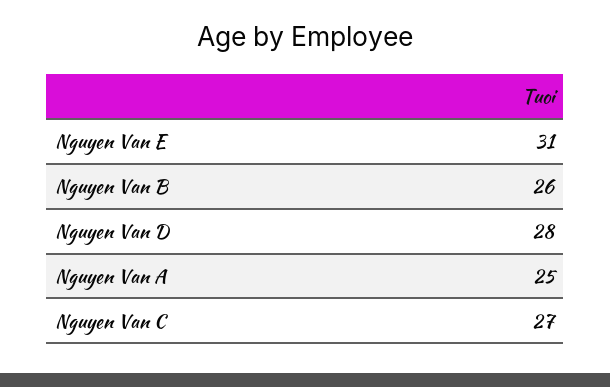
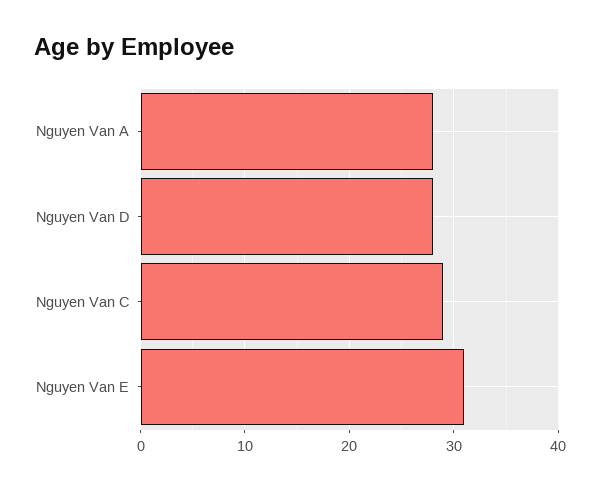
Nguyen Van B: 26 -> none
Nguyen Van A: 25 -> 28
Nguyen Van C: 27 -> 29

